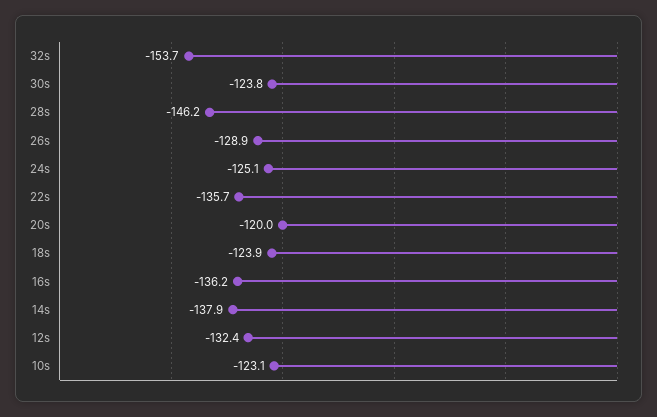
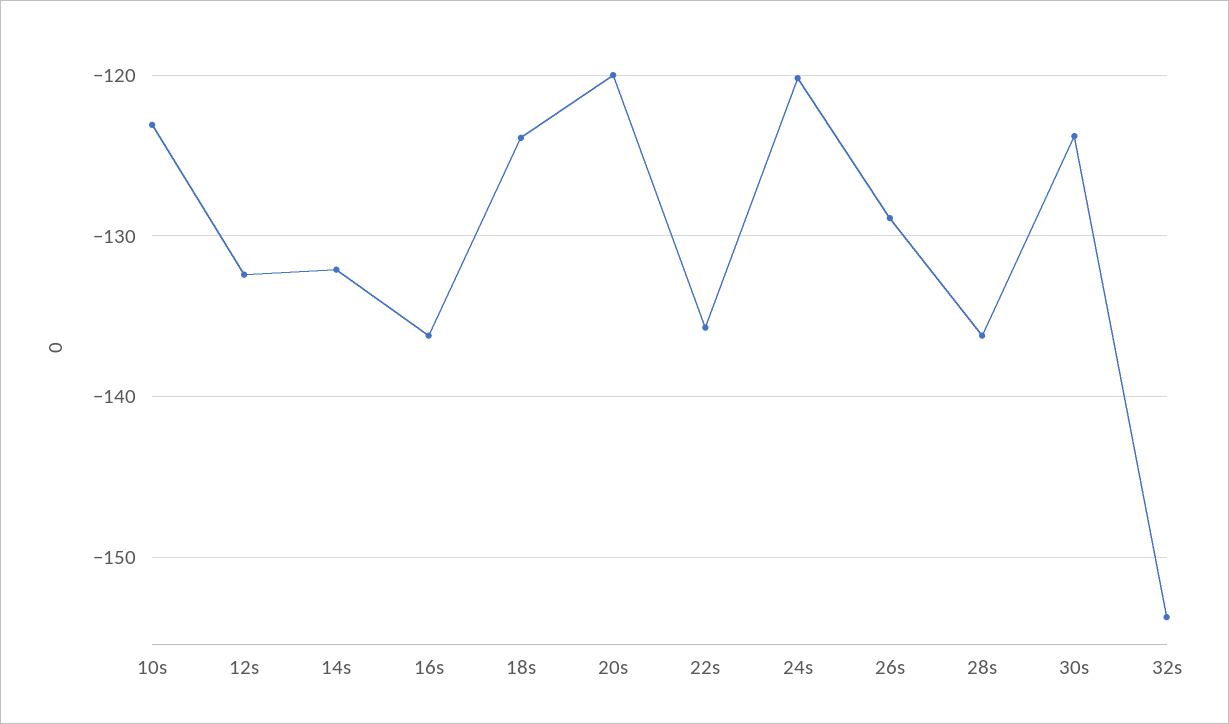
28s: -146.2 -> -136
24s: -125.1 -> -120
14s: -137.9 -> -132

